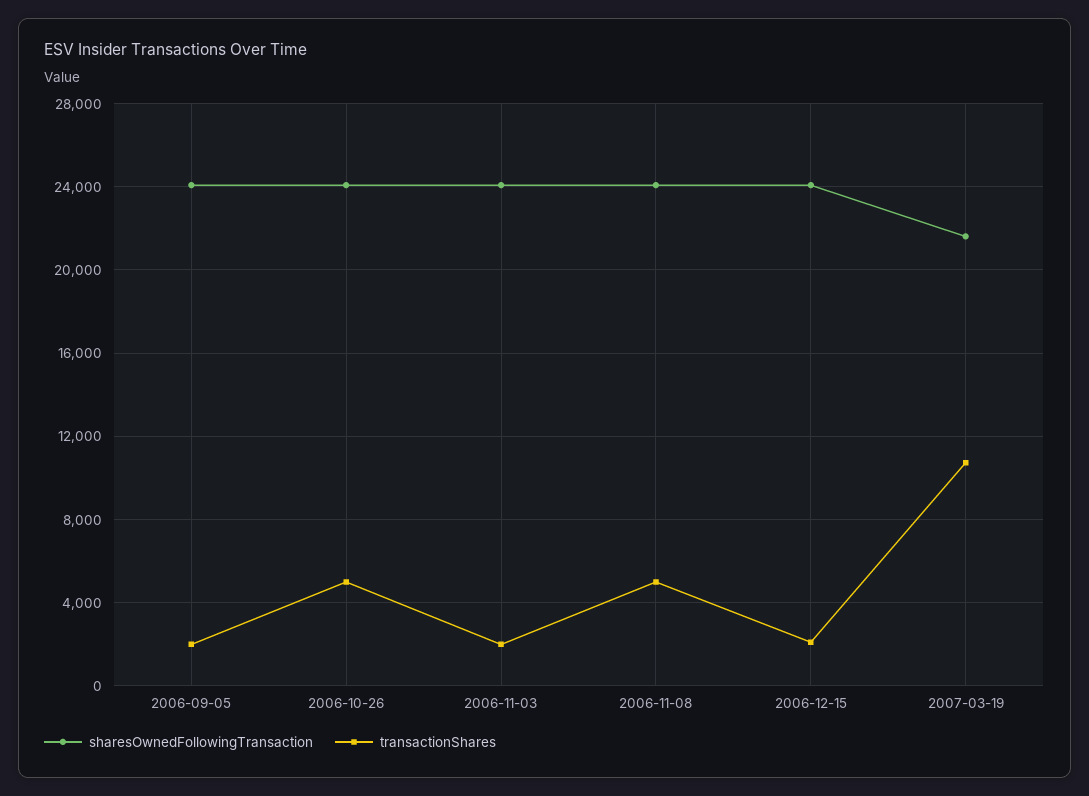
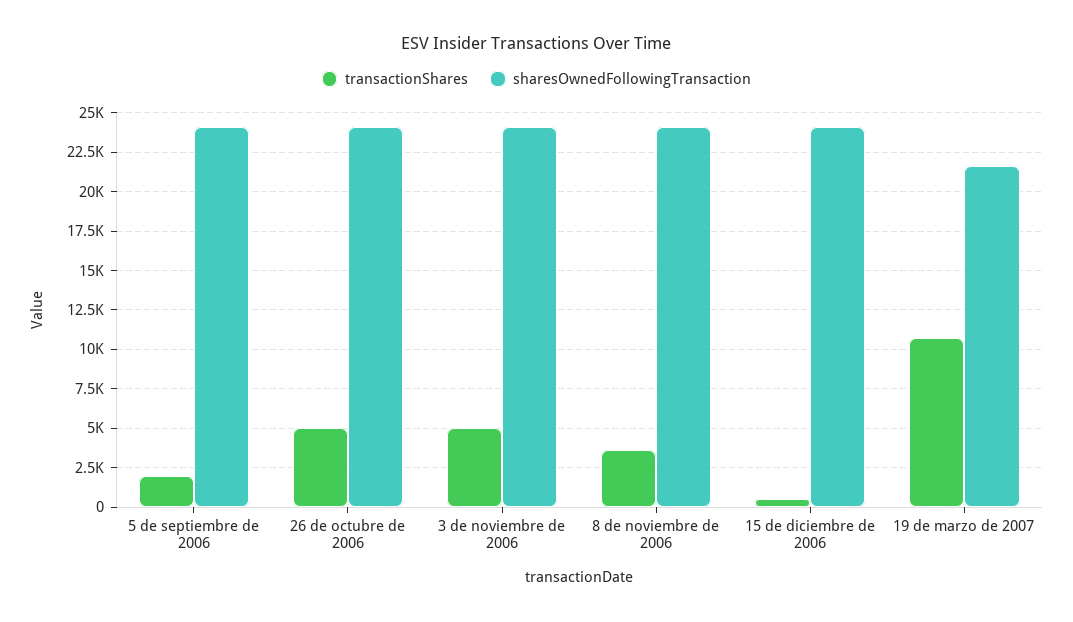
transactionShares, 2006-11-03: 2000 -> 5000
transactionShares, 2006-11-08: 5000 -> 3500
transactionShares, 2006-12-15: 2000 -> 500

